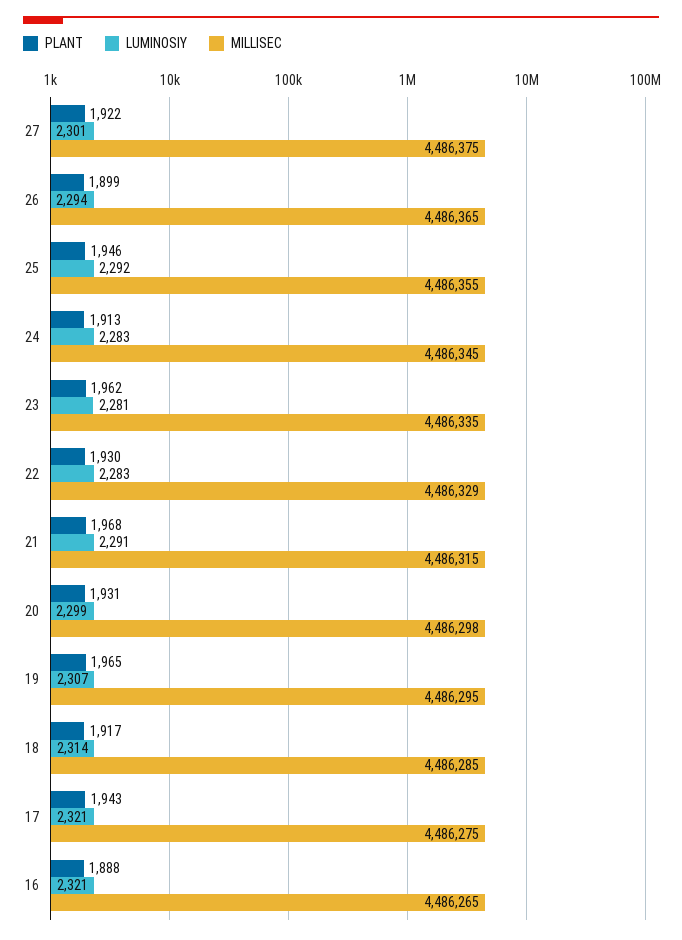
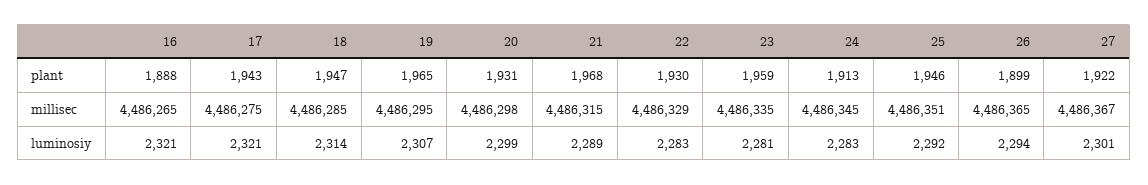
MILLISEC, 27: 4486375 -> 4486367
MILLISEC, 25: 4486355 -> 4486351
PLANT, 23: 1962 -> 1959
LUMINOSIY, 21: 2291 -> 2289
PLANT, 18: 1917 -> 1947

